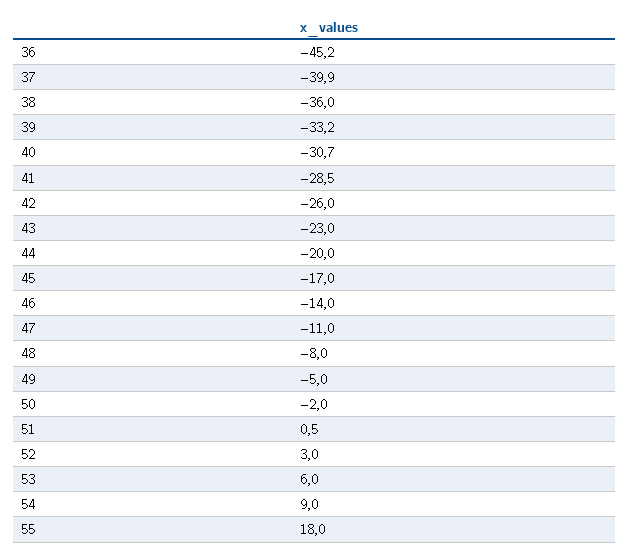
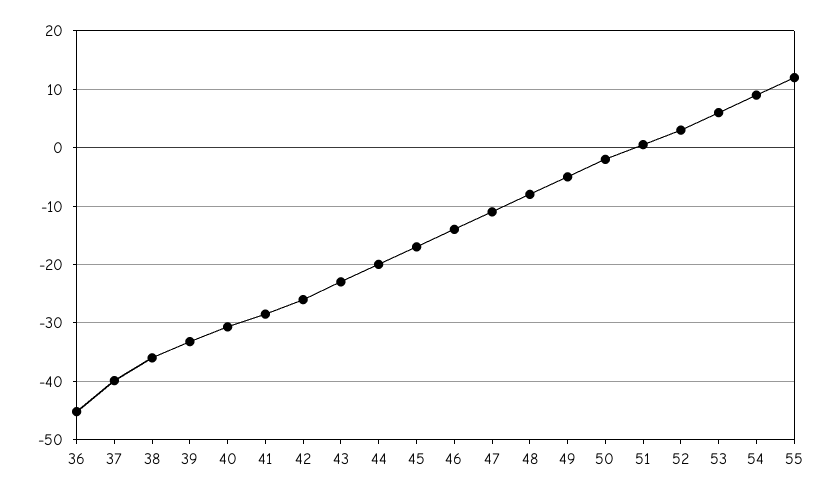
55: 18 -> 12

